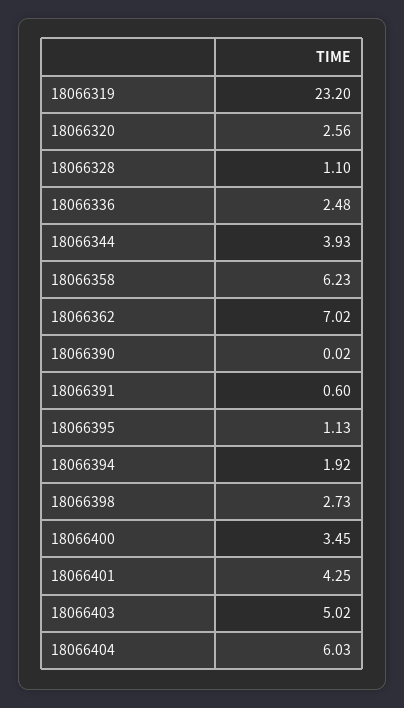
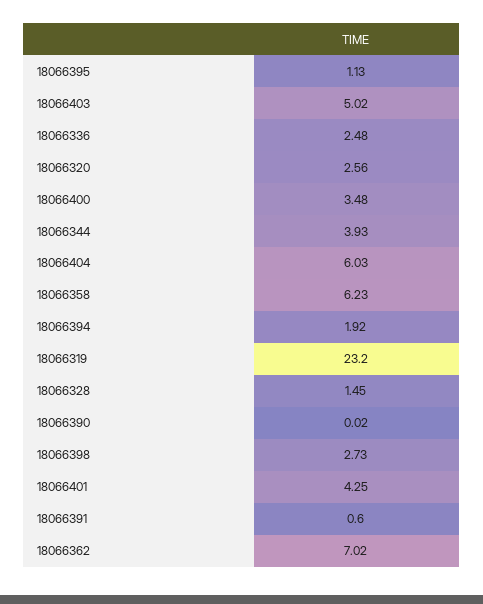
18066328: 1.1 -> 1.45
18066400: 3.45 -> 3.48

